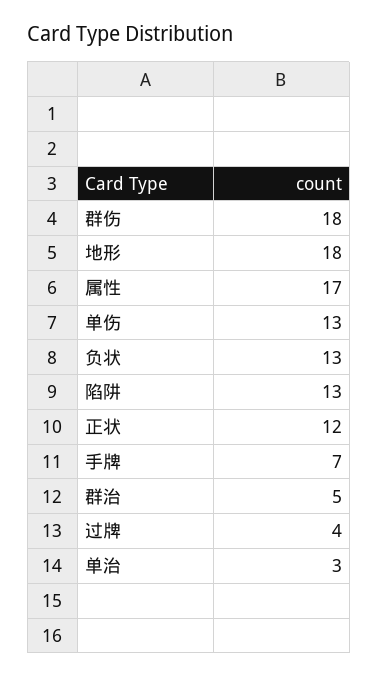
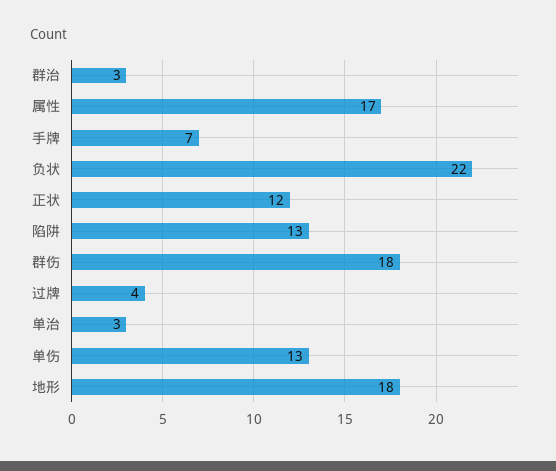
负状: 13 -> 22
群治: 5 -> 3

